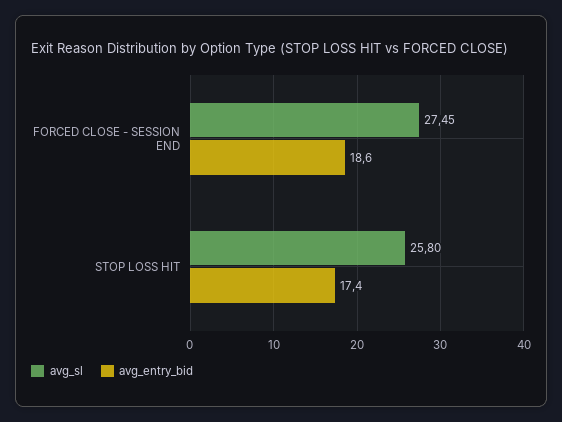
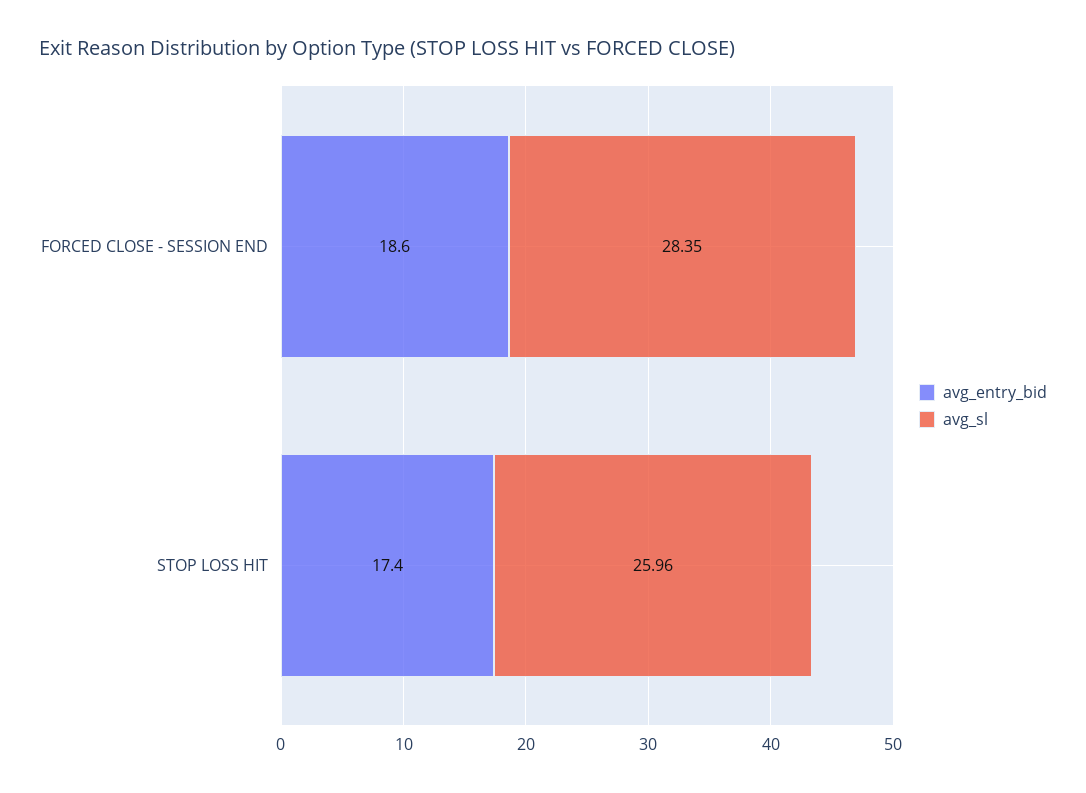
avg_sl, FORCED CLOSE - SESSION END: 27.45 -> 28.35
avg_sl, STOP LOSS HIT: 25.8 -> 25.96

